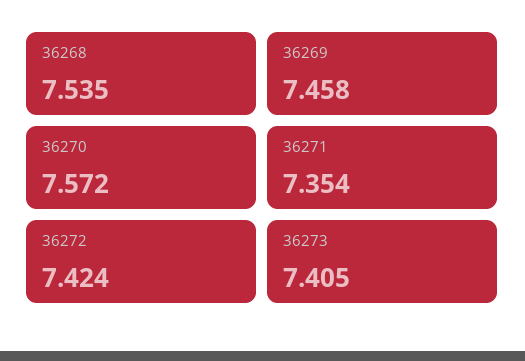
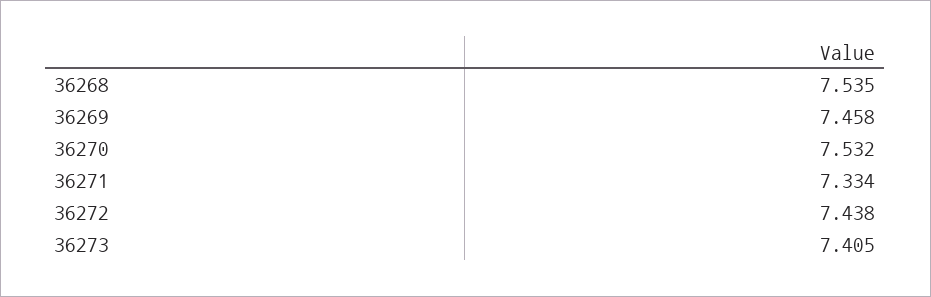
36270: 7.572 -> 7.532
36271: 7.354 -> 7.334
36272: 7.424 -> 7.438

